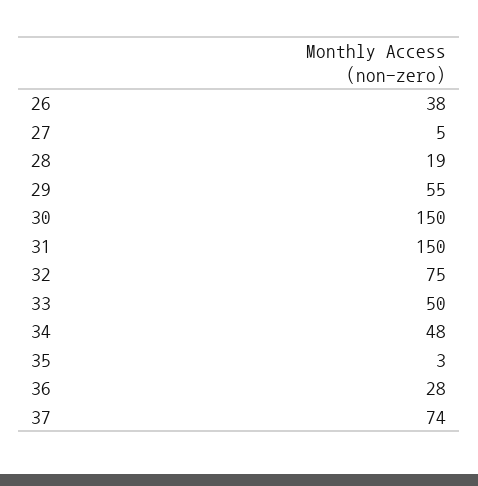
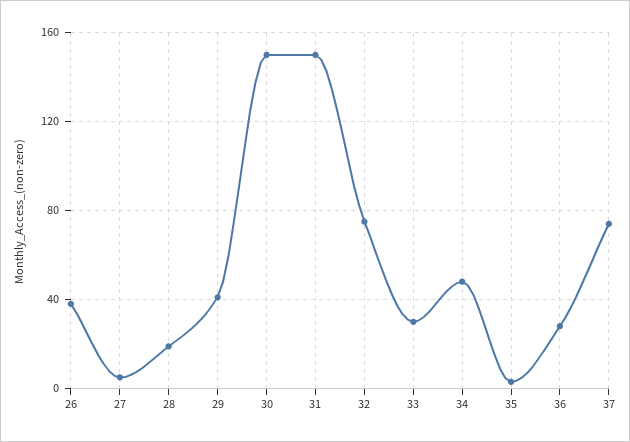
29: 55 -> 40
33: 50 -> 30

